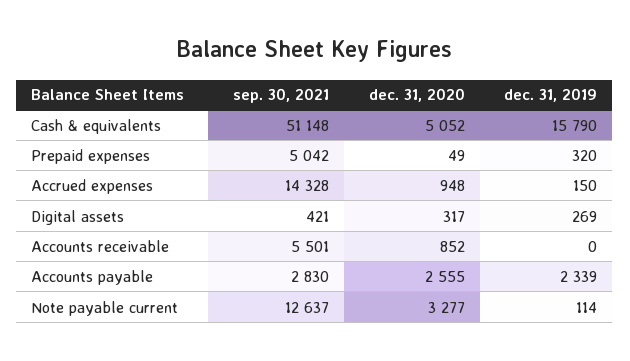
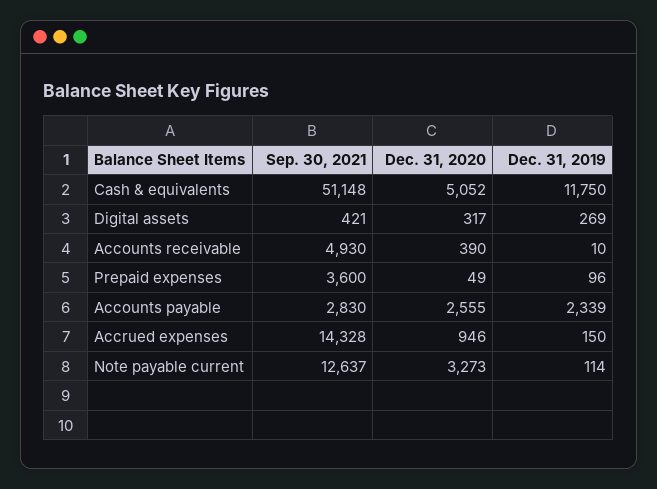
dec. 31, 2019, Cash & equivalents: 15790 -> 11750
sep. 30, 2021, Prepaid expenses: 5042 -> 3600
dec. 31, 2019, Prepaid expenses: 320 -> 96
dec. 31, 2020, Accrued expenses: 948 -> 946
sep. 30, 2021, Accounts receivable: 5501 -> 4930
dec. 31, 2020, Accounts receivable: 852 -> 390
dec. 31, 2019, Accounts receivable: 0 -> 10
dec. 31, 2020, Note payable current: 3277 -> 3273

